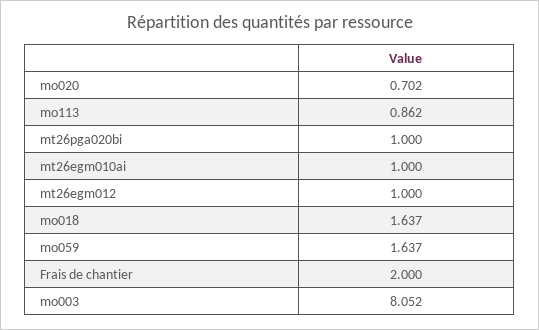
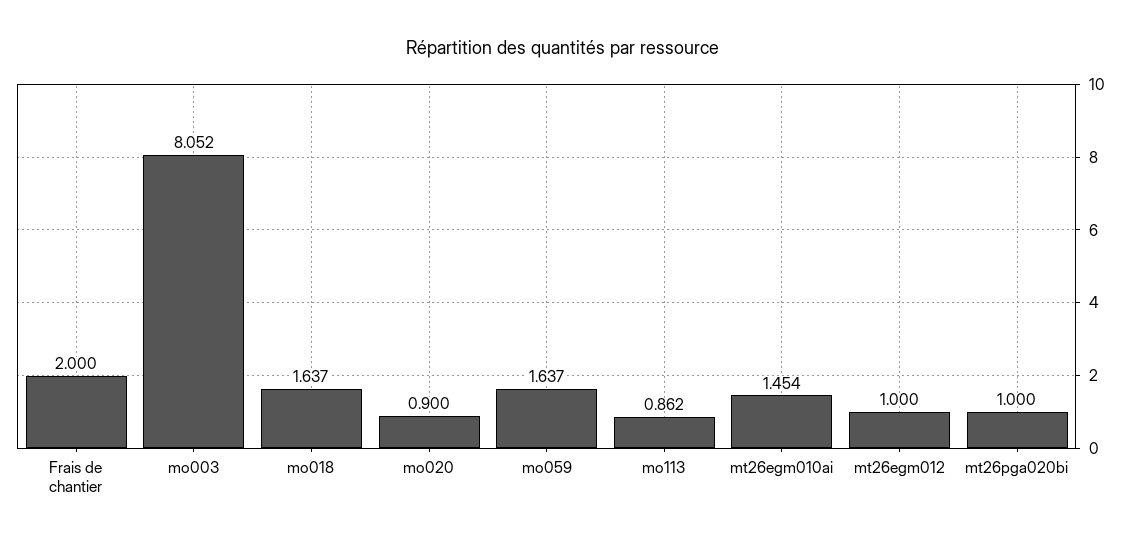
mo020: 0.702 -> 0.9
mt26egm010ai: 1 -> 1.454

